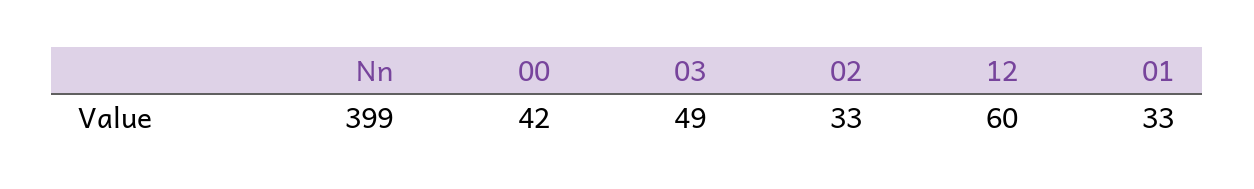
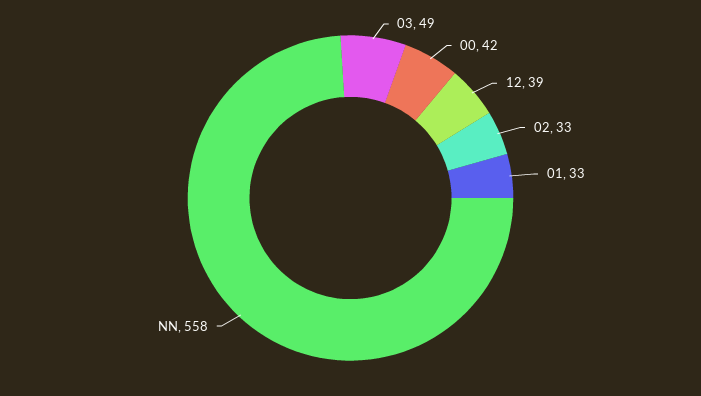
Nn: 399 -> 558
12: 60 -> 39

